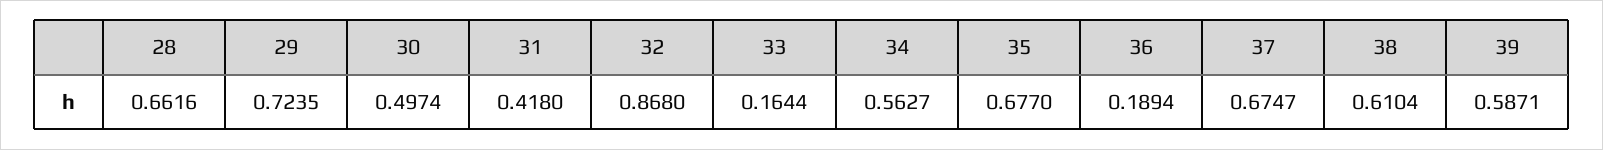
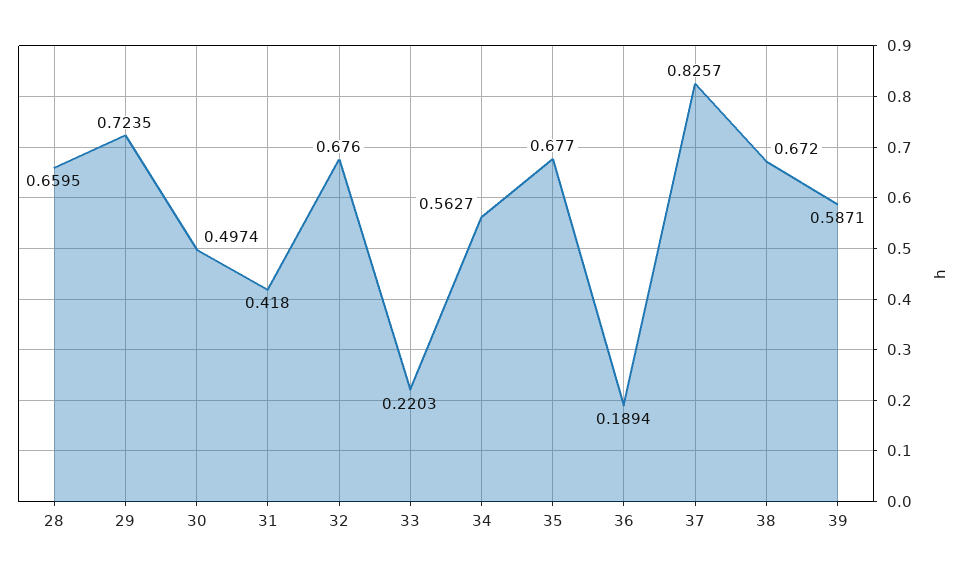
28: 0.6616 -> 0.6595
32: 0.868 -> 0.676
33: 0.1644 -> 0.2203
37: 0.6747 -> 0.8257
38: 0.6104 -> 0.672

